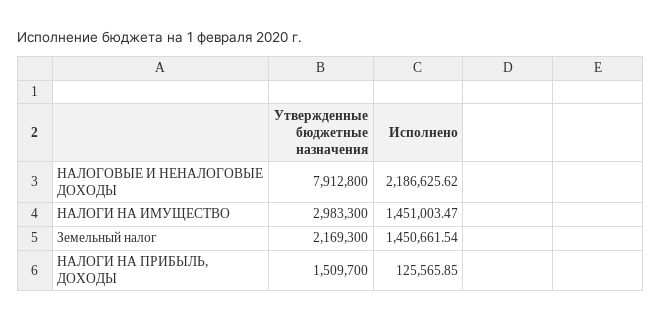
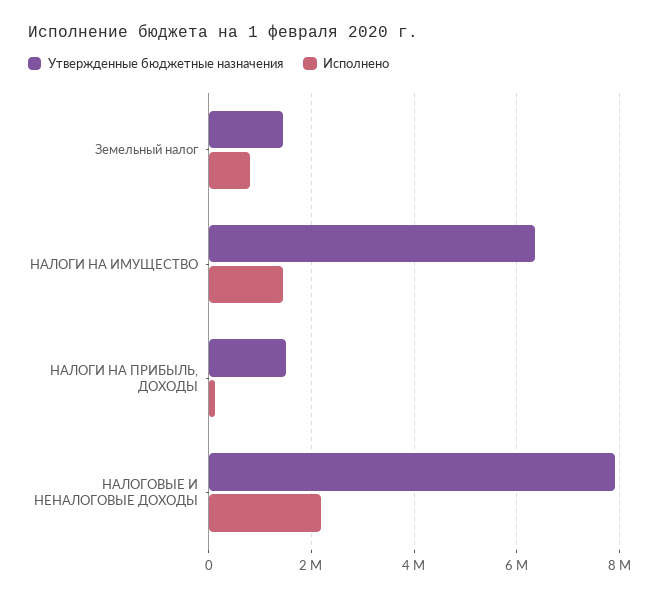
Утвержденные бюджетные назначения, НАЛОГИ НА ИМУЩЕСТВО: 2983300 -> 6400000
Утвержденные бюджетные назначения, Земельный налог: 2169300 -> 1400000
Исполнено, Земельный налог: 1450661.54 -> 800000

